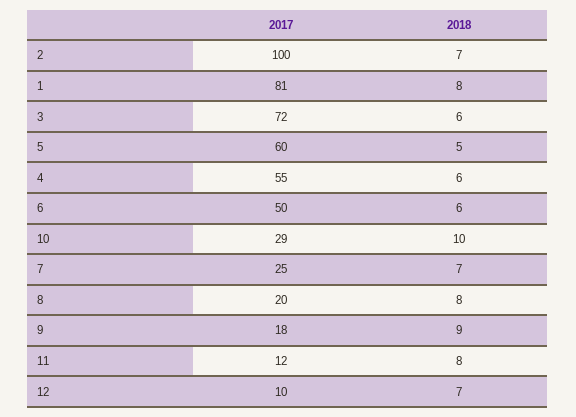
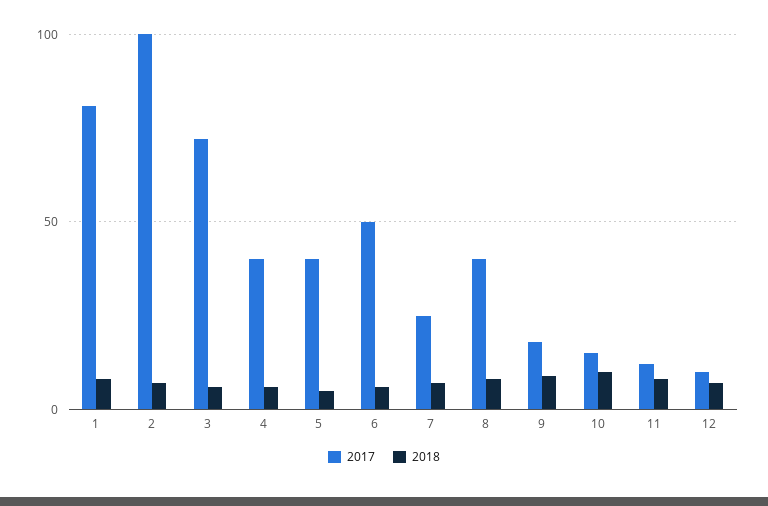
2017, 5: 60 -> 40
2017, 4: 55 -> 40
2017, 10: 29 -> 15
2017, 8: 20 -> 40

